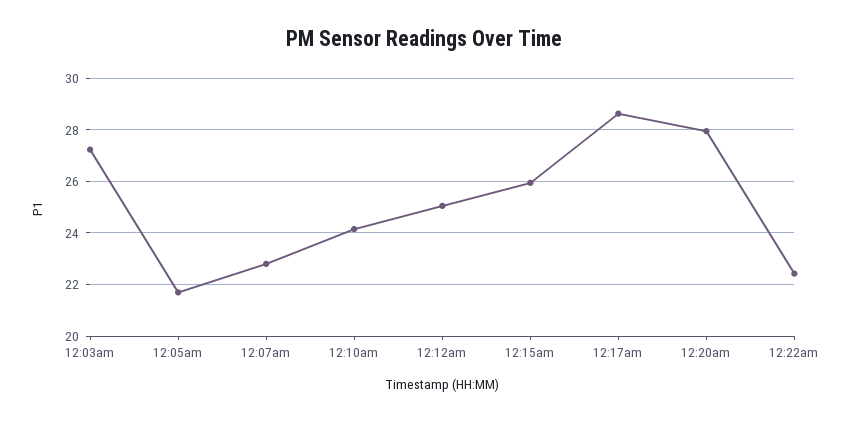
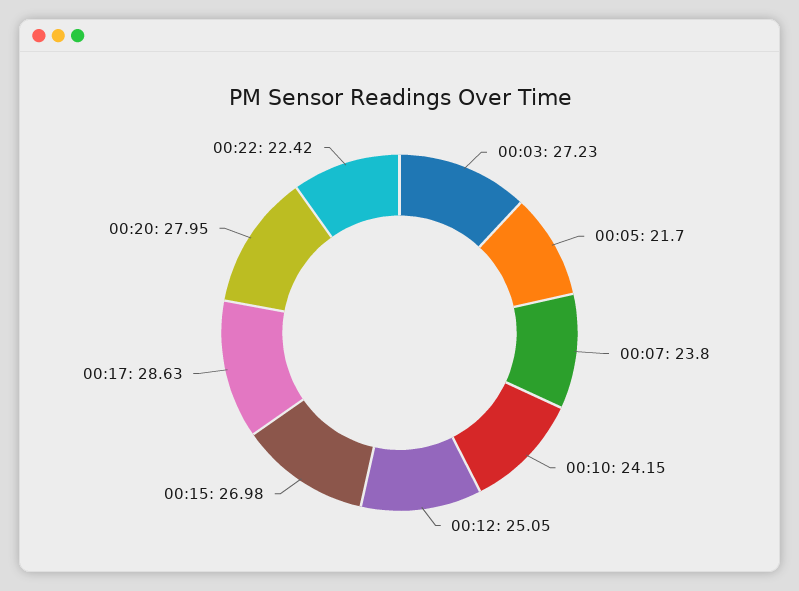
12:07am: 22.75 -> 23.8
12:15am: 26 -> 26.98

